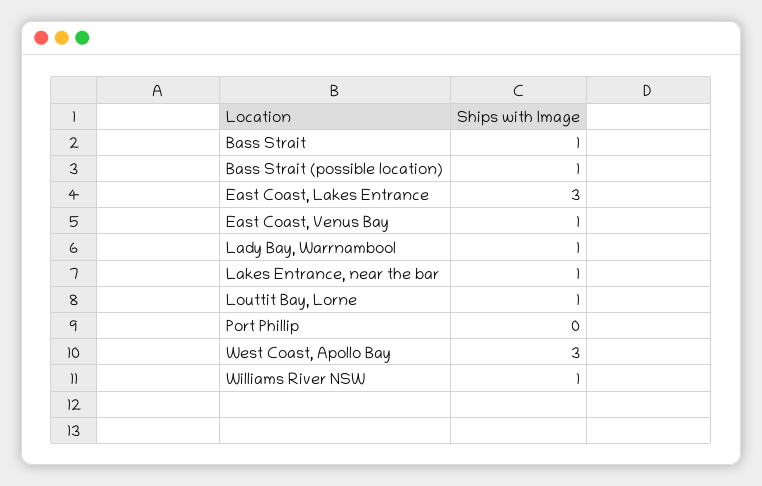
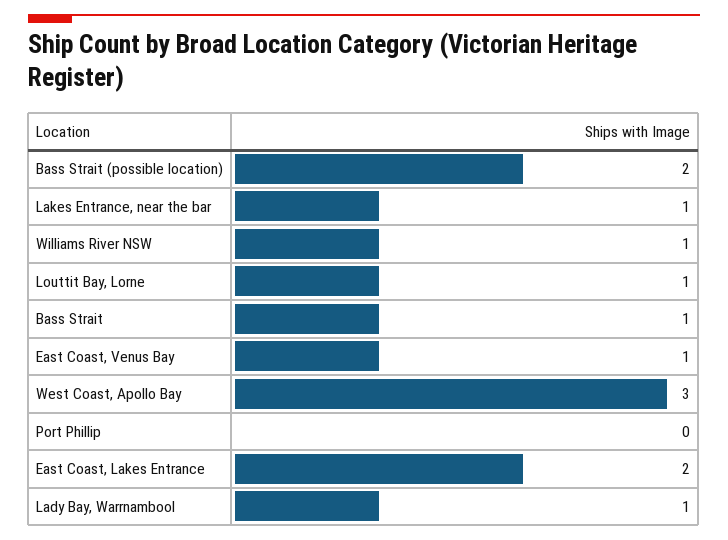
Bass Strait (possible location): 1 -> 2
East Coast, Lakes Entrance: 3 -> 2

